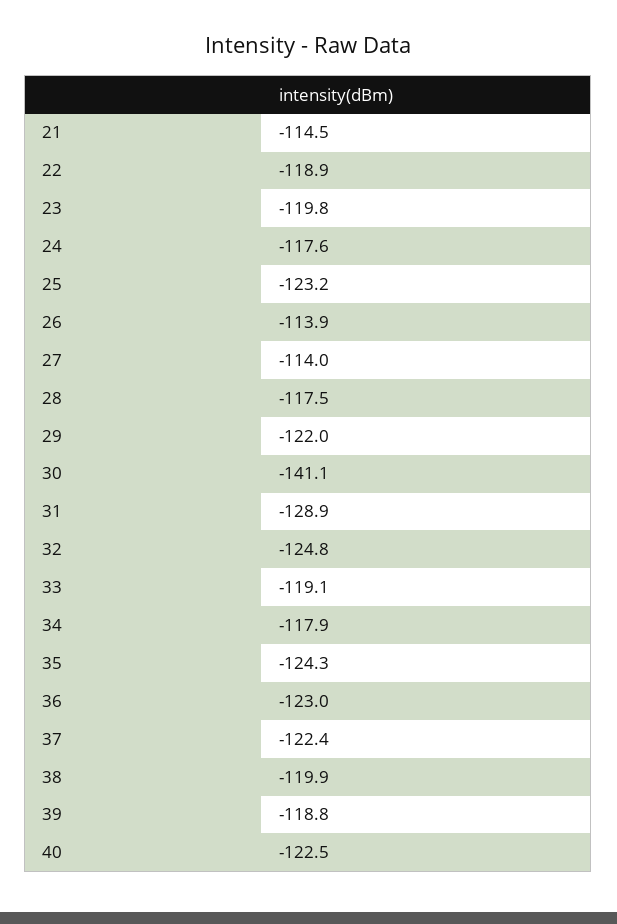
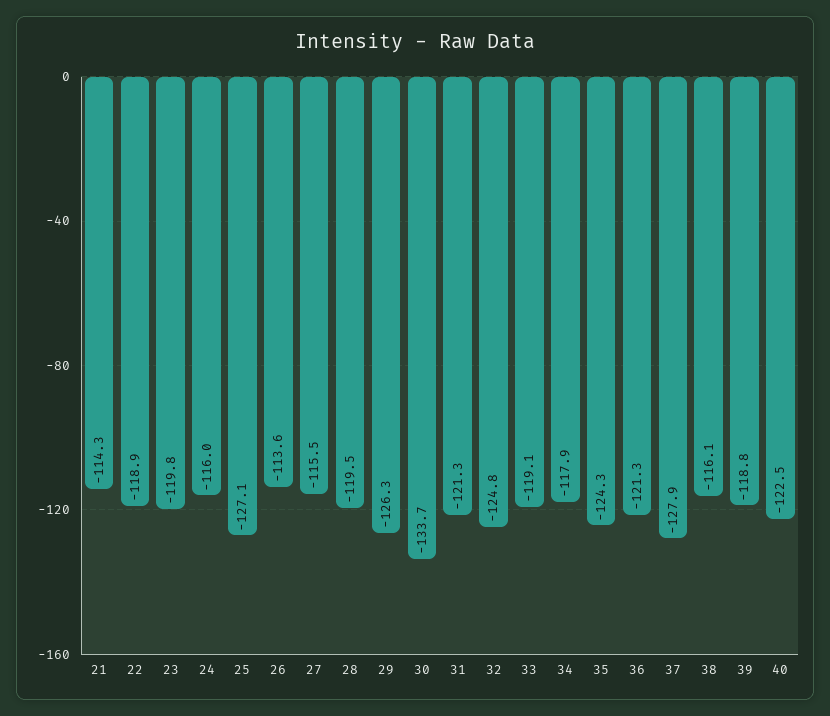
21: -114.5 -> -114.3
24: -117.6 -> -116
25: -123.2 -> -127.1
26: -113.9 -> -113.6
27: -114 -> -115.5
28: -117.5 -> -119.5
29: -122 -> -126.3
30: -141.1 -> -133.7
31: -128.9 -> -121.3
36: -123 -> -121.3
37: -122.4 -> -127.9
38: -119.9 -> -116.1

